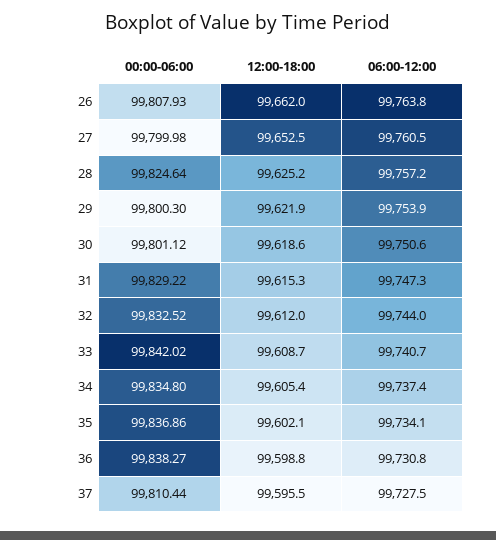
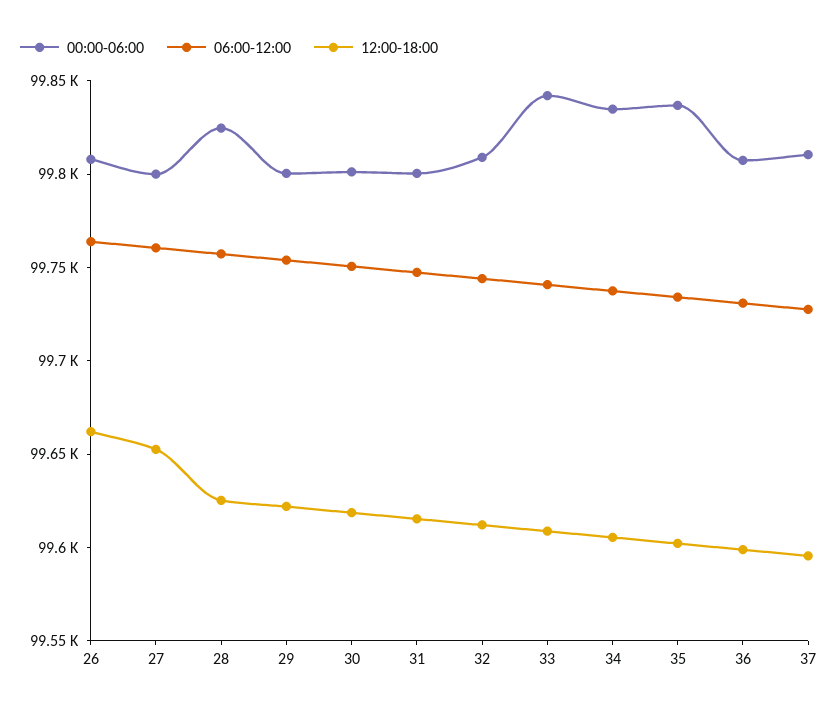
00:00-06:00, 31: 99829.22 -> 99800
00:00-06:00, 32: 99832.52 -> 99810
00:00-06:00, 36: 99838.27 -> 99810

